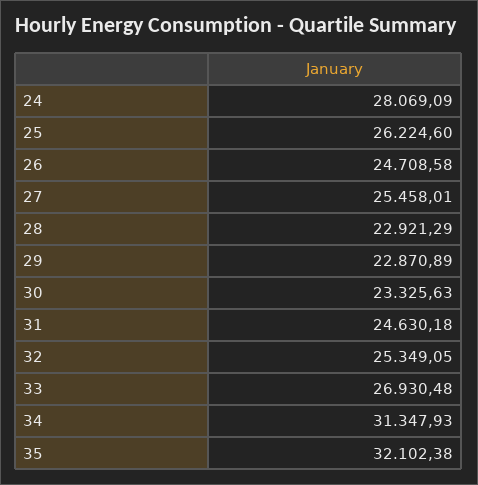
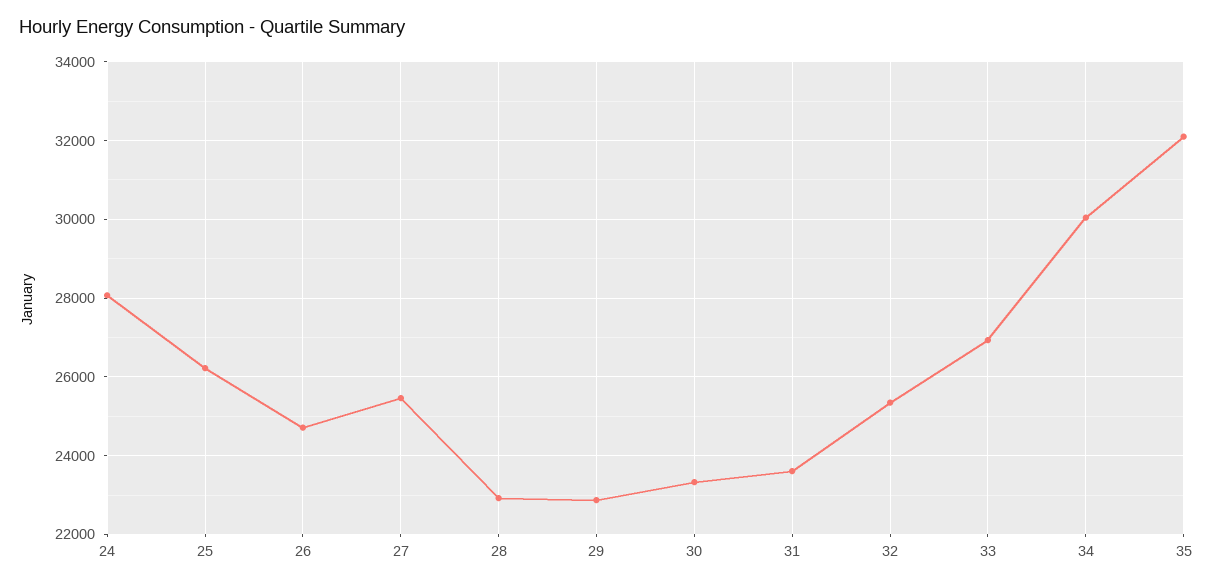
31: 24630.18 -> 23600
34: 31347.93 -> 30000

